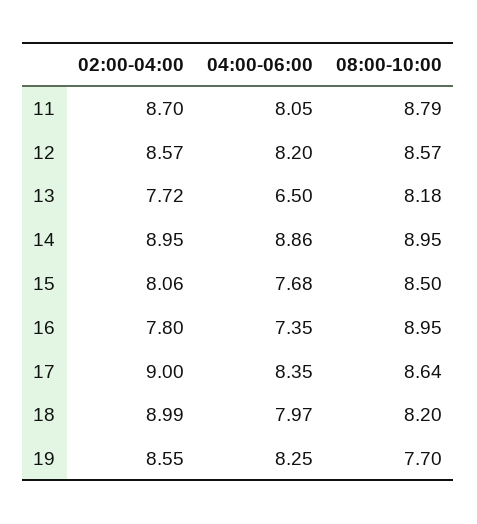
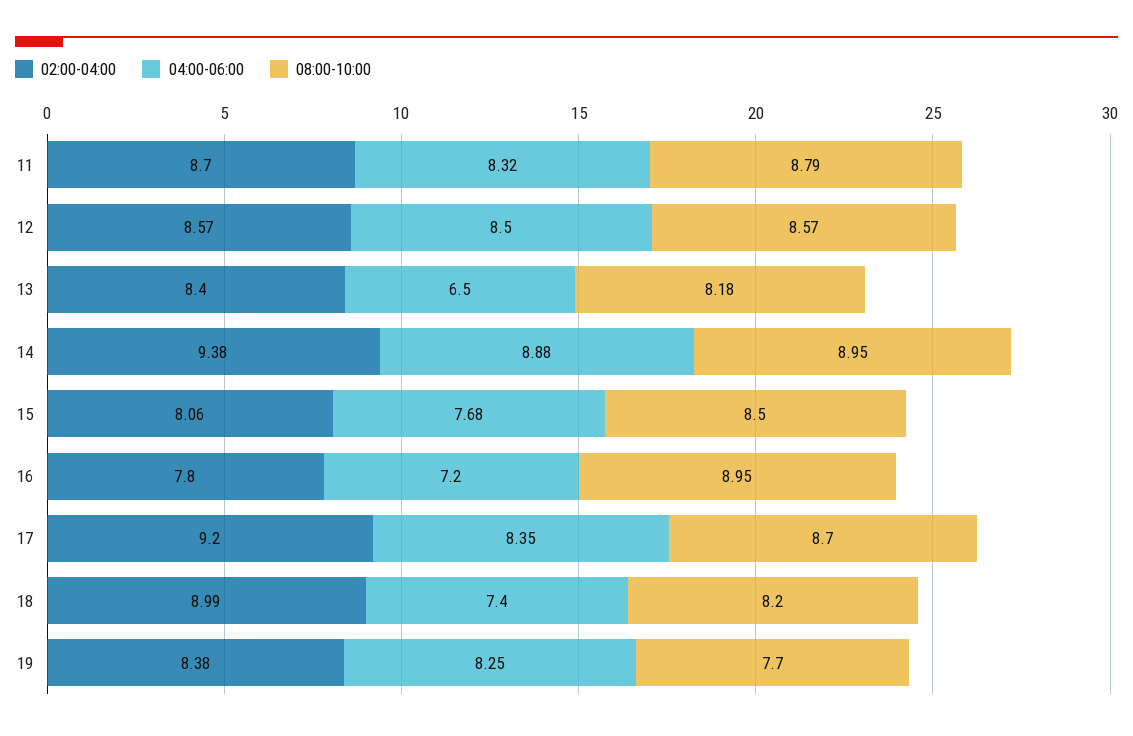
04:00-06:00, 11: 8.05 -> 8.32
04:00-06:00, 12: 8.2 -> 8.5
02:00-04:00, 13: 7.72 -> 8.4
02:00-04:00, 14: 8.95 -> 9.38
04:00-06:00, 14: 8.86 -> 8.88
04:00-06:00, 16: 7.35 -> 7.2
02:00-04:00, 17: 9 -> 9.2
08:00-10:00, 17: 8.64 -> 8.7
04:00-06:00, 18: 7.97 -> 7.4
02:00-04:00, 19: 8.55 -> 8.38

